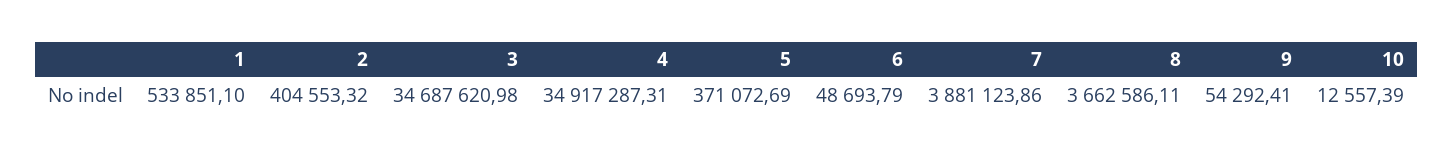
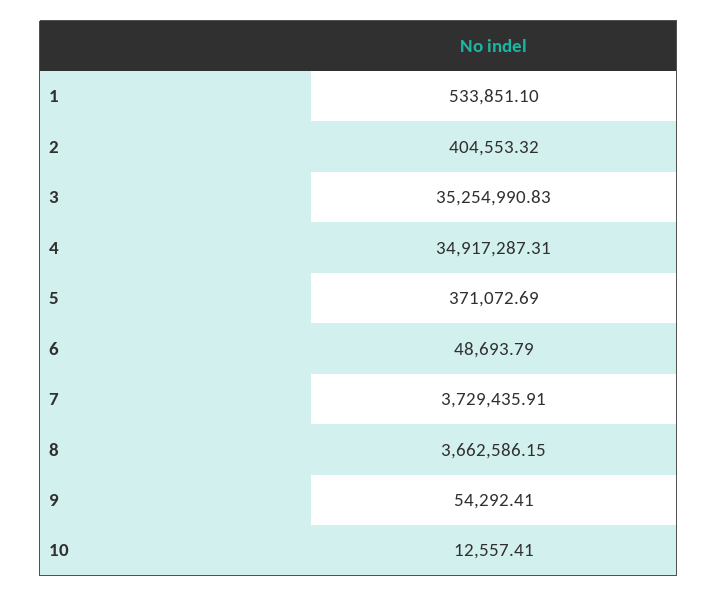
3: 34687620.98 -> 35254990.83
7: 3881123.86 -> 3729435.91
8: 3662586.11 -> 3662586.15
10: 12557.39 -> 12557.41

